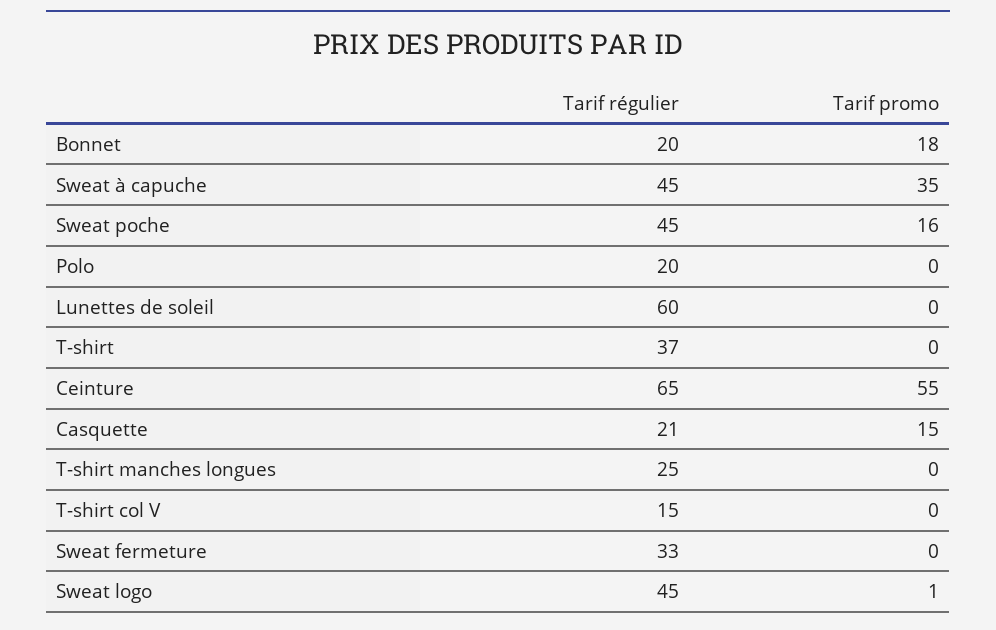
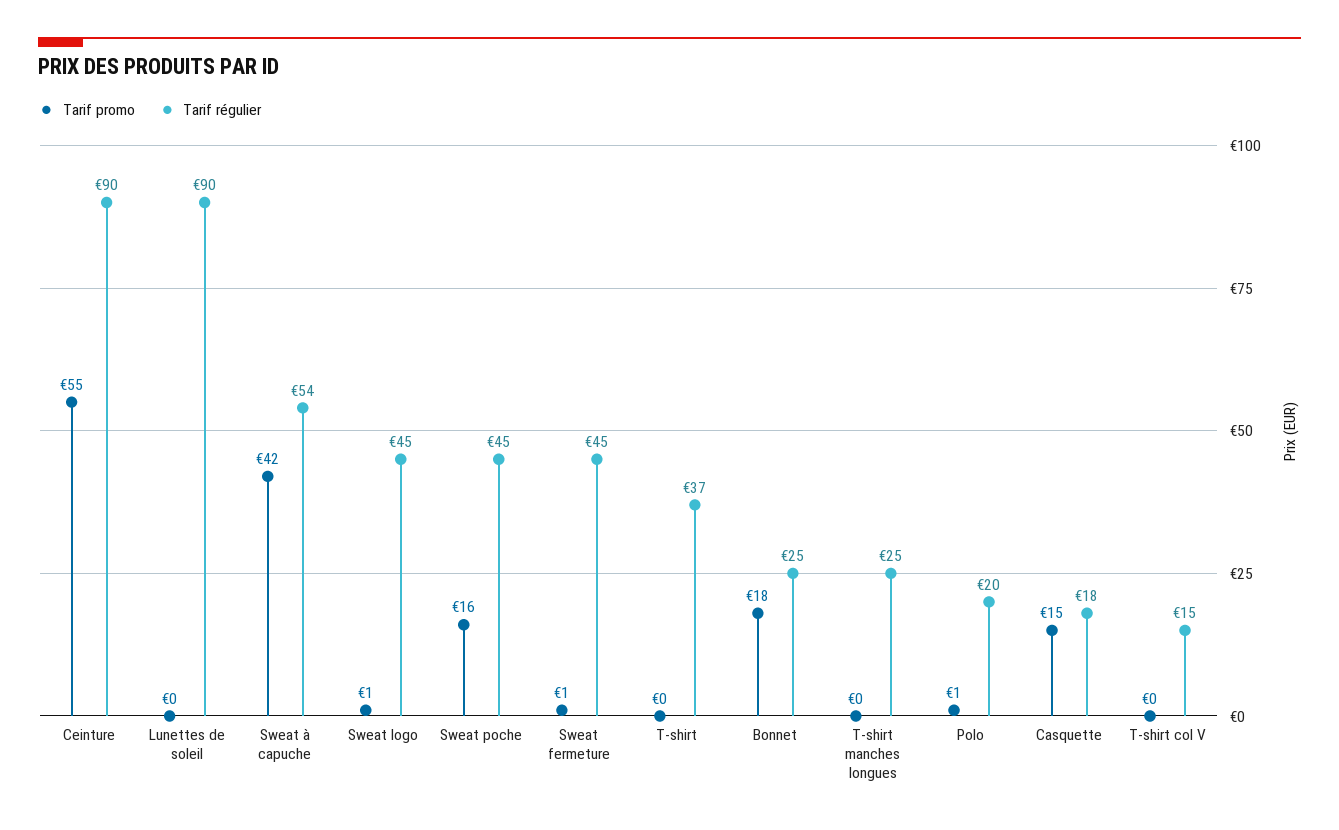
Tarif régulier, Bonnet: 20 -> 25
Tarif régulier, Sweat à capuche: 45 -> 54
Tarif promo, Sweat à capuche: 35 -> 42
Tarif promo, Polo: 0 -> 1
Tarif régulier, Lunettes de soleil: 60 -> 90
Tarif régulier, Ceinture: 65 -> 90
Tarif régulier, Casquette: 21 -> 18
Tarif régulier, Sweat fermeture: 33 -> 45
Tarif promo, Sweat fermeture: 0 -> 1

